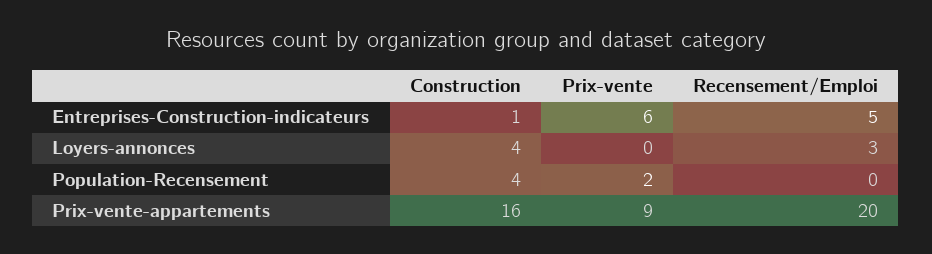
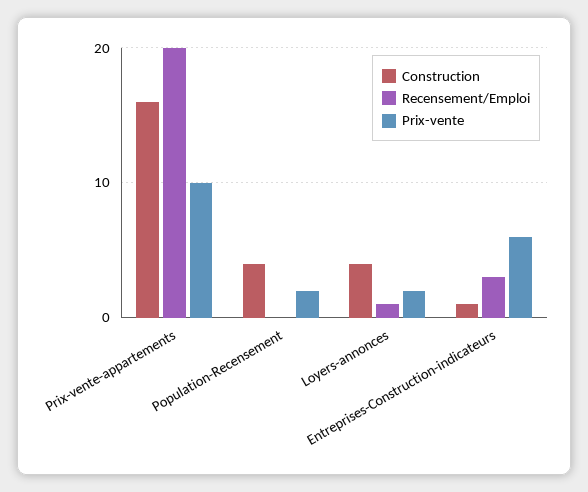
Recensement/Emploi, Entreprises-Construction-indicateurs: 5 -> 3
Prix-vente, Loyers-annonces: 0 -> 2
Recensement/Emploi, Loyers-annonces: 3 -> 1
Prix-vente, Prix-vente-appartements: 9 -> 10

